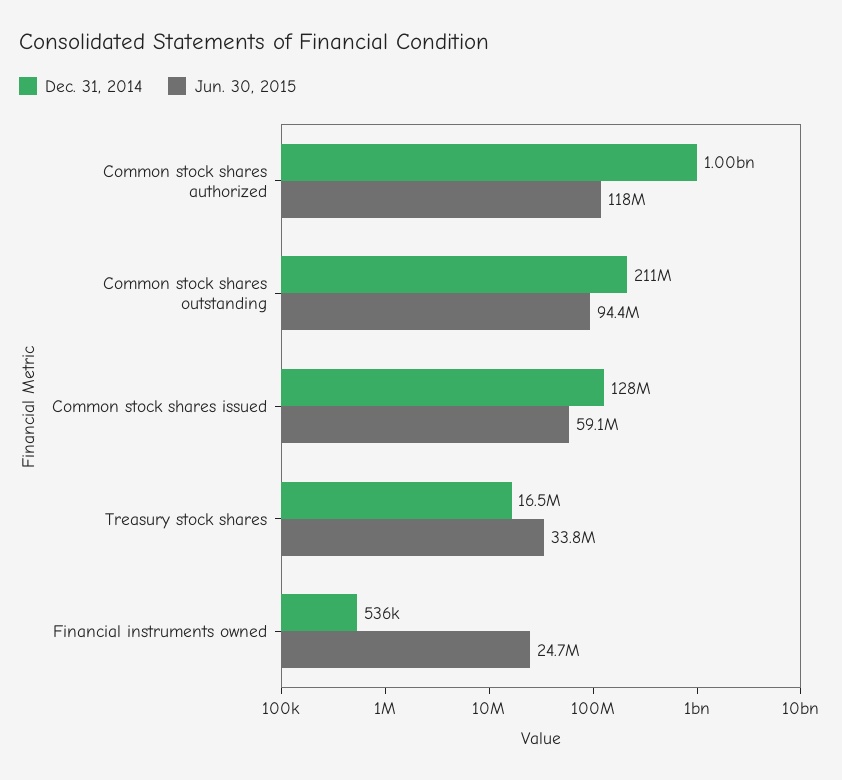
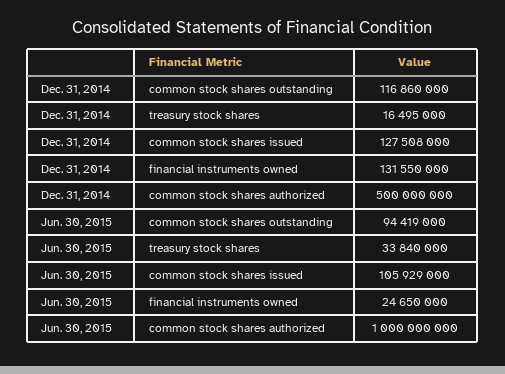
Dec. 31, 2014, Common stock shares authorized: 1000000000 -> 500000000
Jun. 30, 2015, Common stock shares authorized: 118000000 -> 1000000000
Dec. 31, 2014, Common stock shares outstanding: 211000000 -> 116860000
Jun. 30, 2015, Common stock shares issued: 59100000 -> 105929000
Dec. 31, 2014, Financial instruments owned: 536000 -> 131550000

